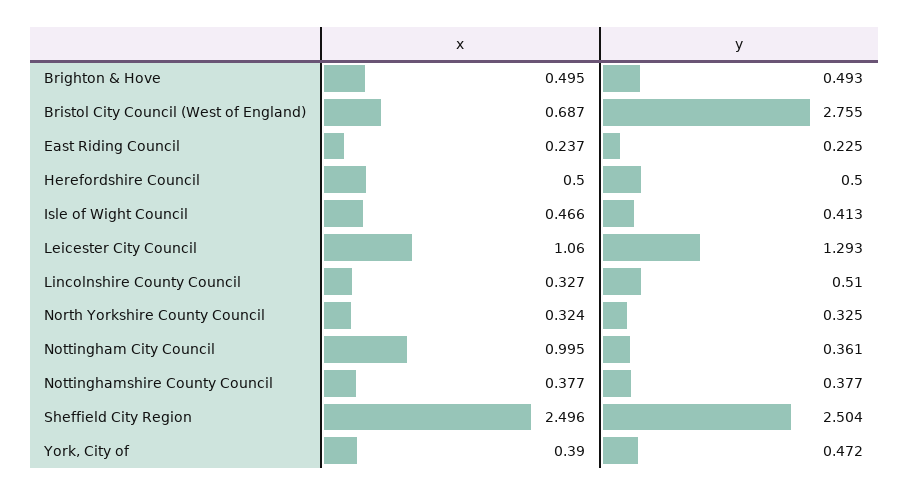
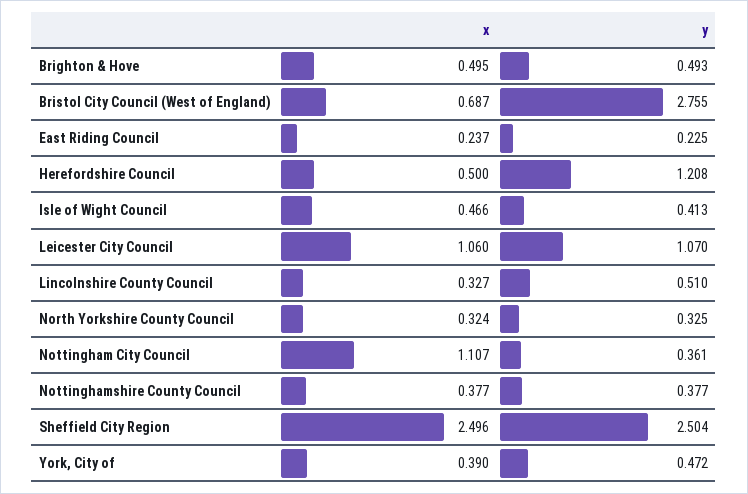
y, Herefordshire Council: 0.5 -> 1.208
y, Leicester City Council: 1.293 -> 1.07
x, Nottingham City Council: 0.995 -> 1.107

